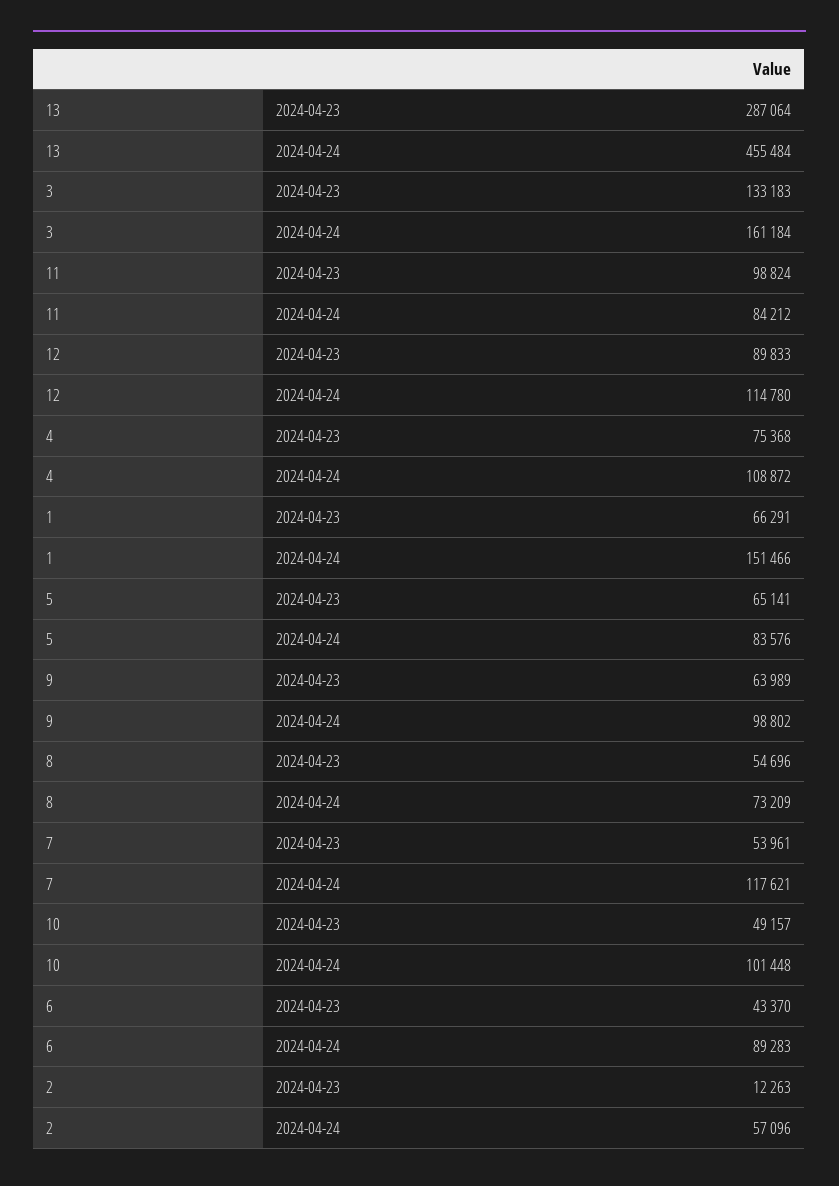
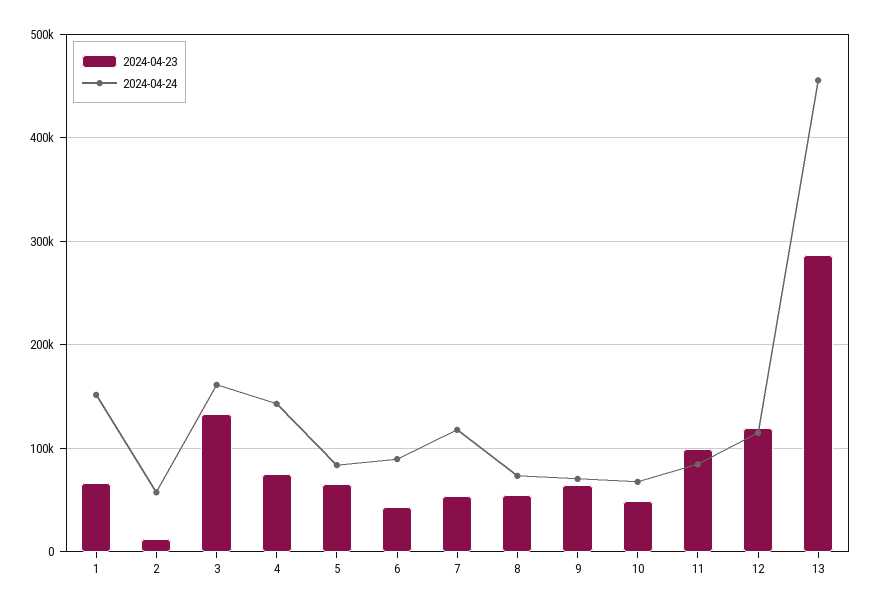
2024-04-23, 12: 89833 -> 120000
2024-04-24, 4: 108872 -> 140000
2024-04-24, 9: 98802 -> 70000
2024-04-24, 10: 101448 -> 70000

